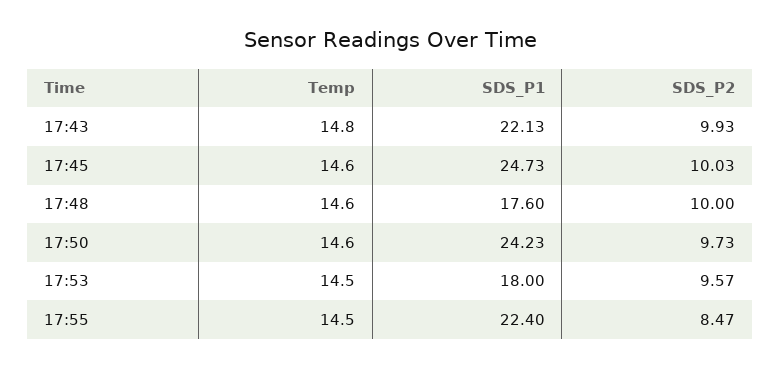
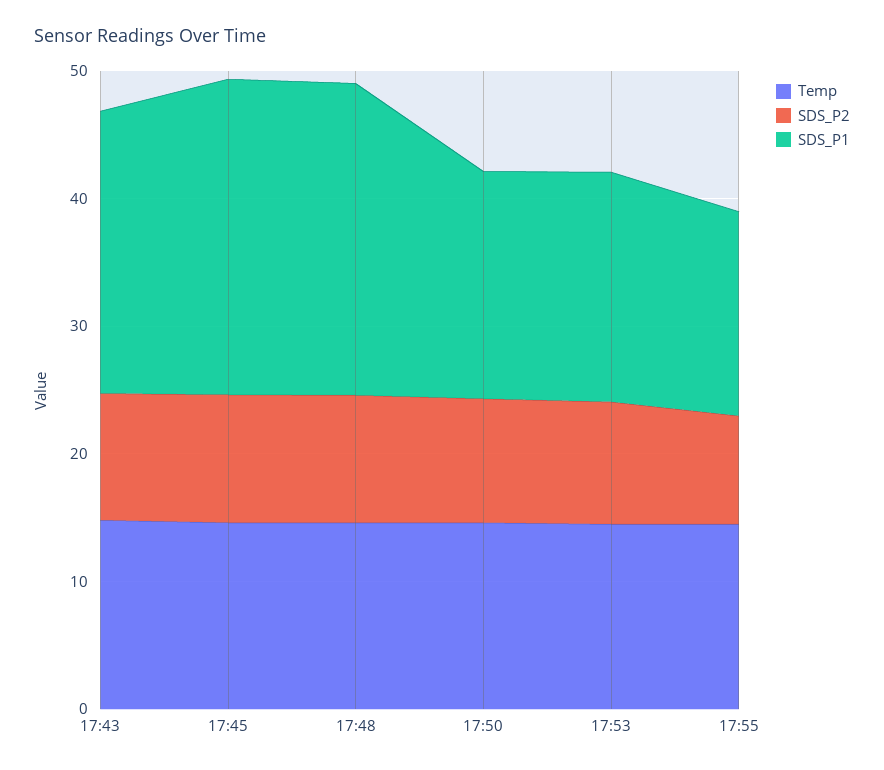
SDS_P1, 17:48: 17.6 -> 24
SDS_P1, 17:50: 24.23 -> 18
SDS_P1, 17:55: 22.4 -> 16

